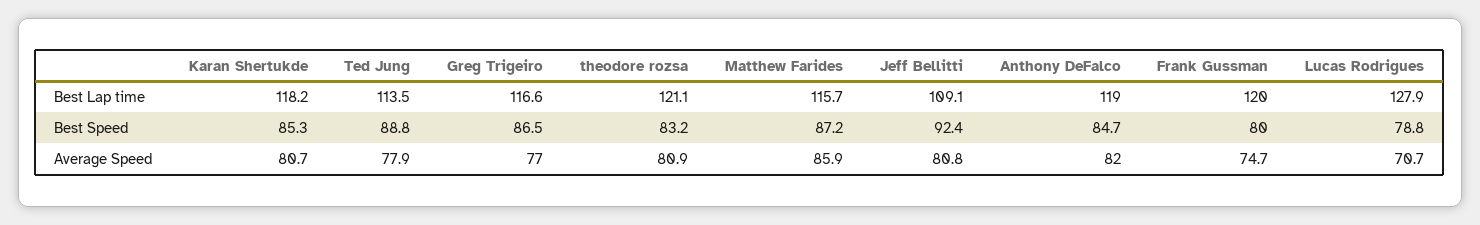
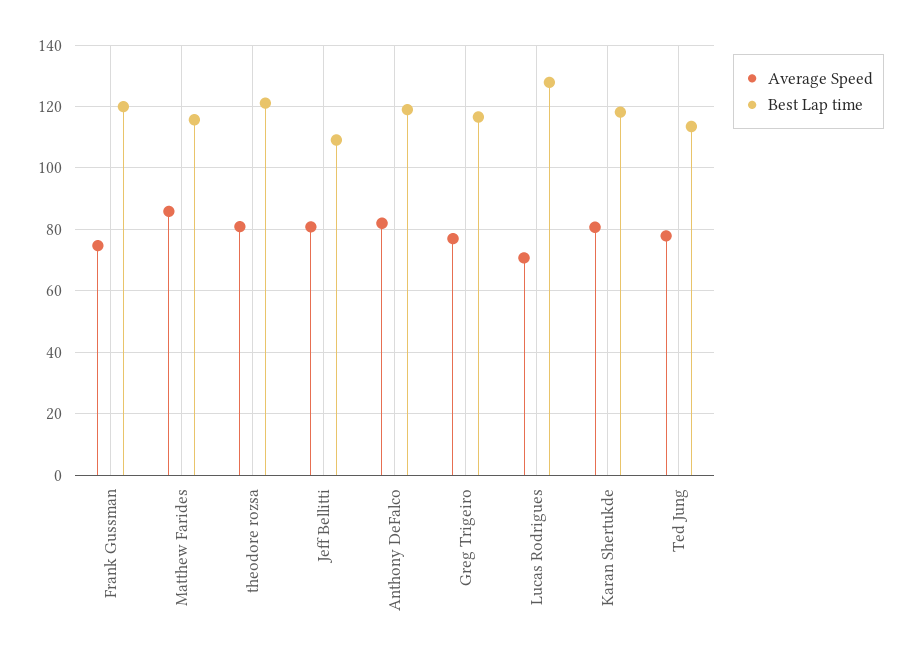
Best Speed, Karan Shertukde: 85.3 -> none
Best Speed, Ted Jung: 88.8 -> none
Best Speed, Greg Trigeiro: 86.5 -> none
Best Speed, theodore rozsa: 83.2 -> none
Best Speed, Matthew Farides: 87.2 -> none
Best Speed, Jeff Bellitti: 92.4 -> none
Best Speed, Anthony DeFalco: 84.7 -> none
Best Speed, Frank Gussman: 80 -> none
Best Speed, Lucas Rodrigues: 78.8 -> none

